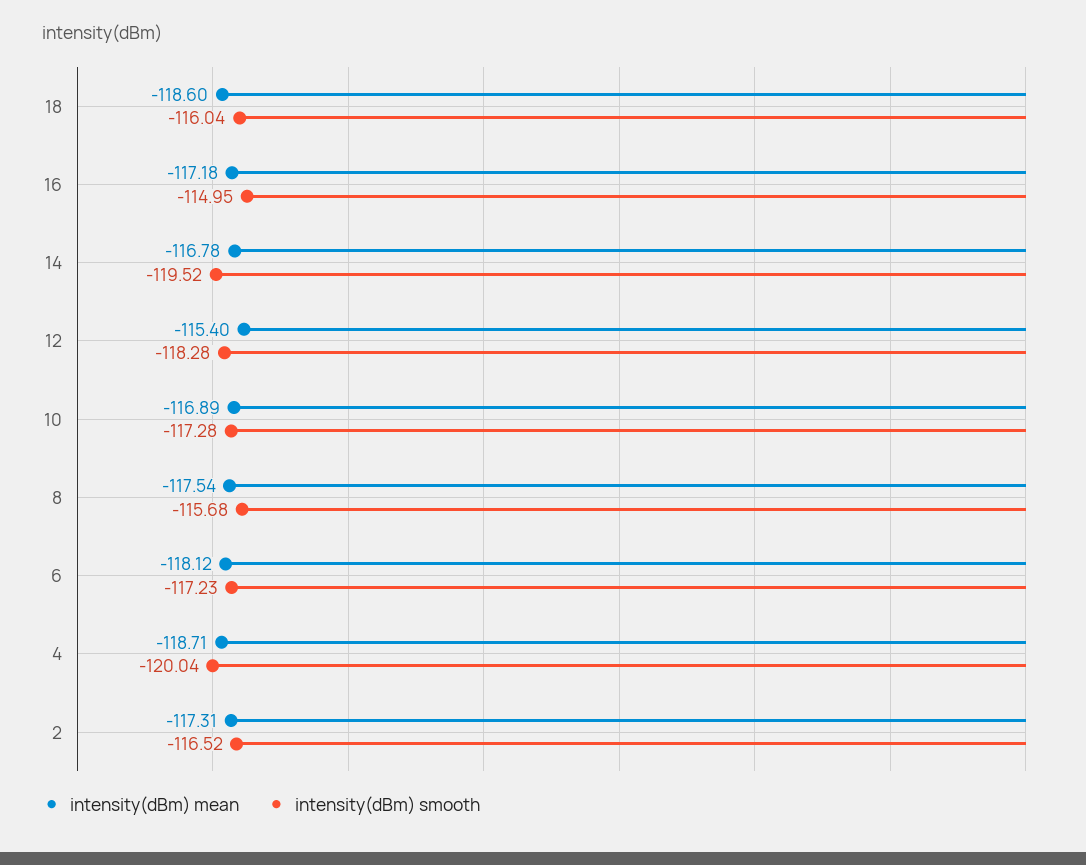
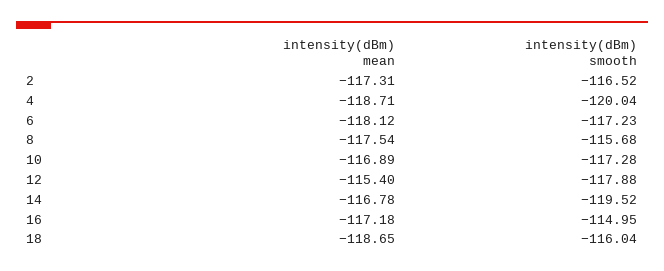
intensity(dBm) mean, 18: -118.6 -> -118.65
intensity(dBm) smooth, 12: -118.28 -> -117.88

